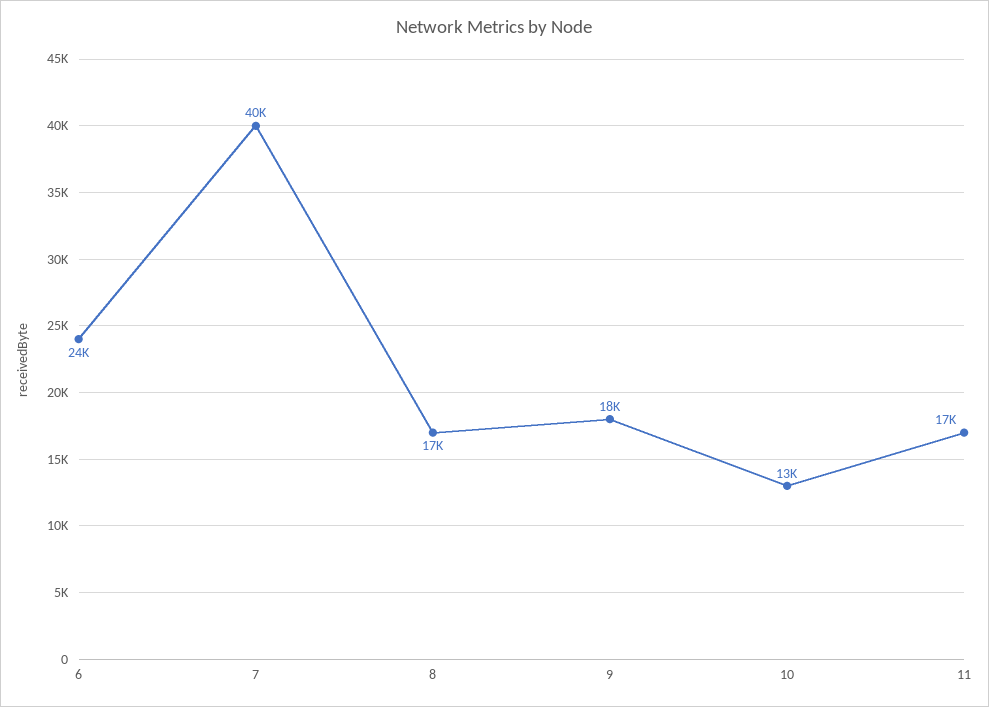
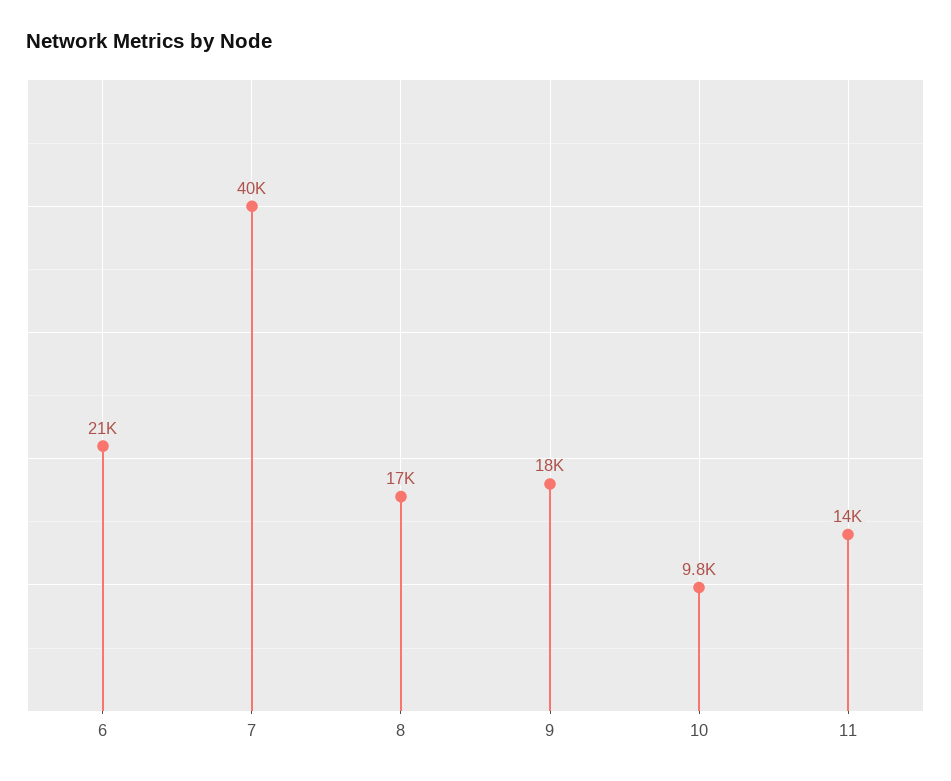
6: 24000 -> 21000
10: 13000 -> 9800
11: 17000 -> 14000

